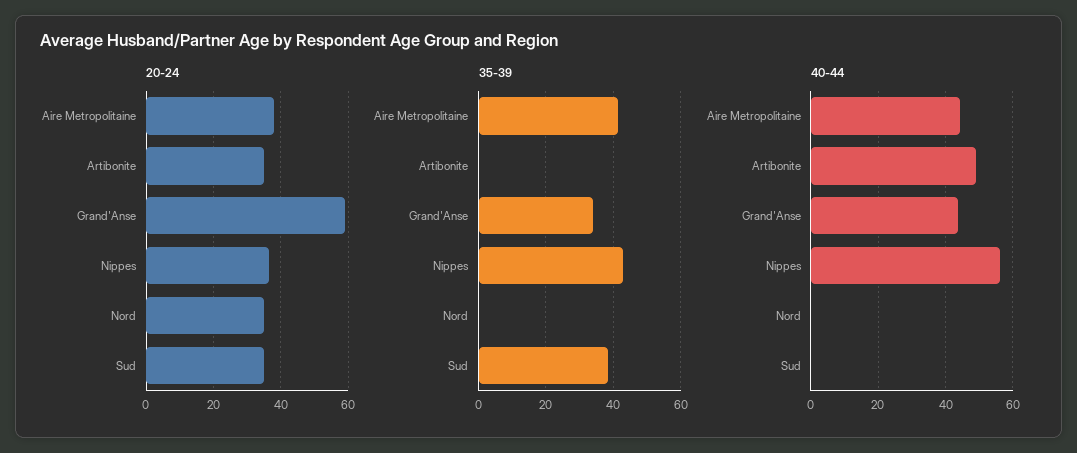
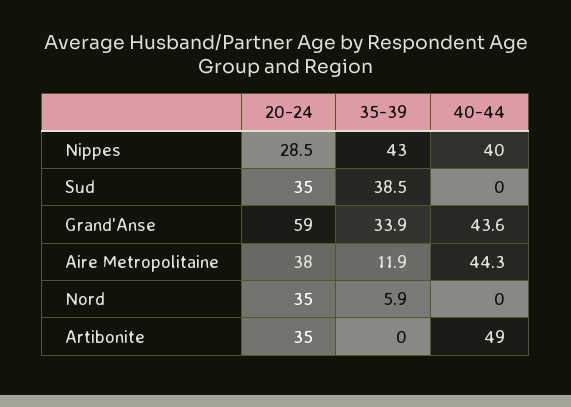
20-24, Nippes: 36 -> 28.5
35-39, Aire Metropolitaine: 42 -> 11.9
35-39, Nord: 0 -> 5.9
40-44, Nippes: 56 -> 40

